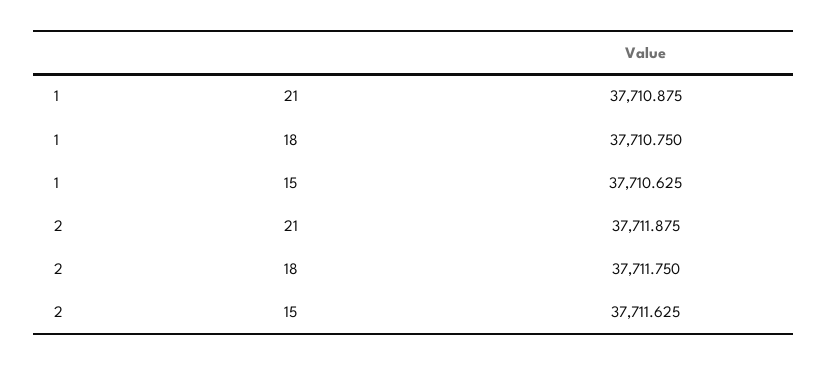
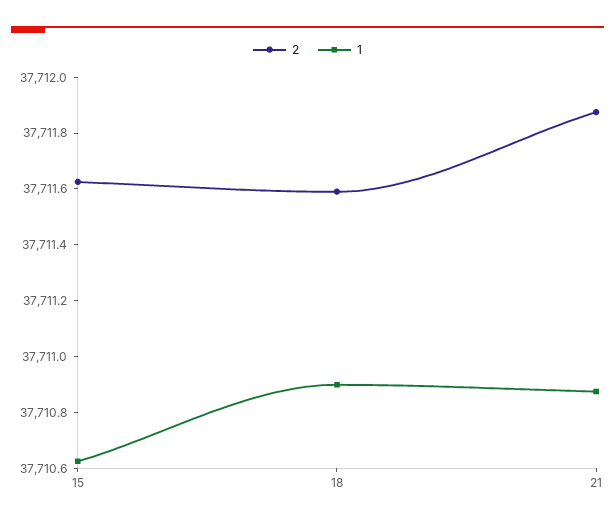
1, 18: 37710.75 -> 37710.9
2, 18: 37711.75 -> 37711.6

